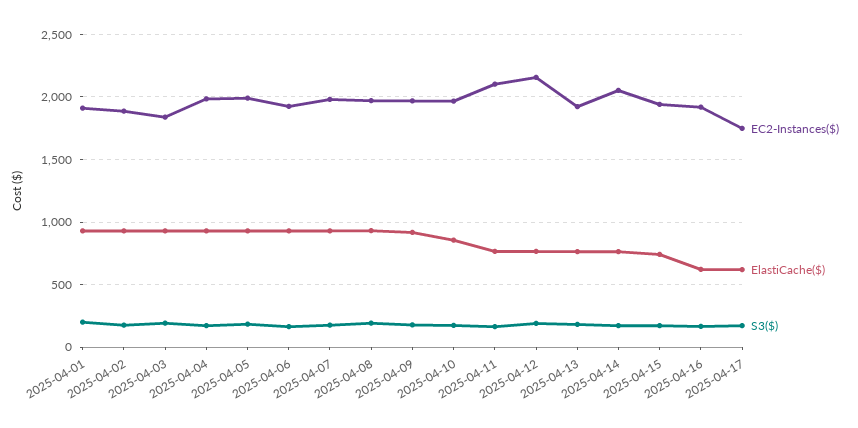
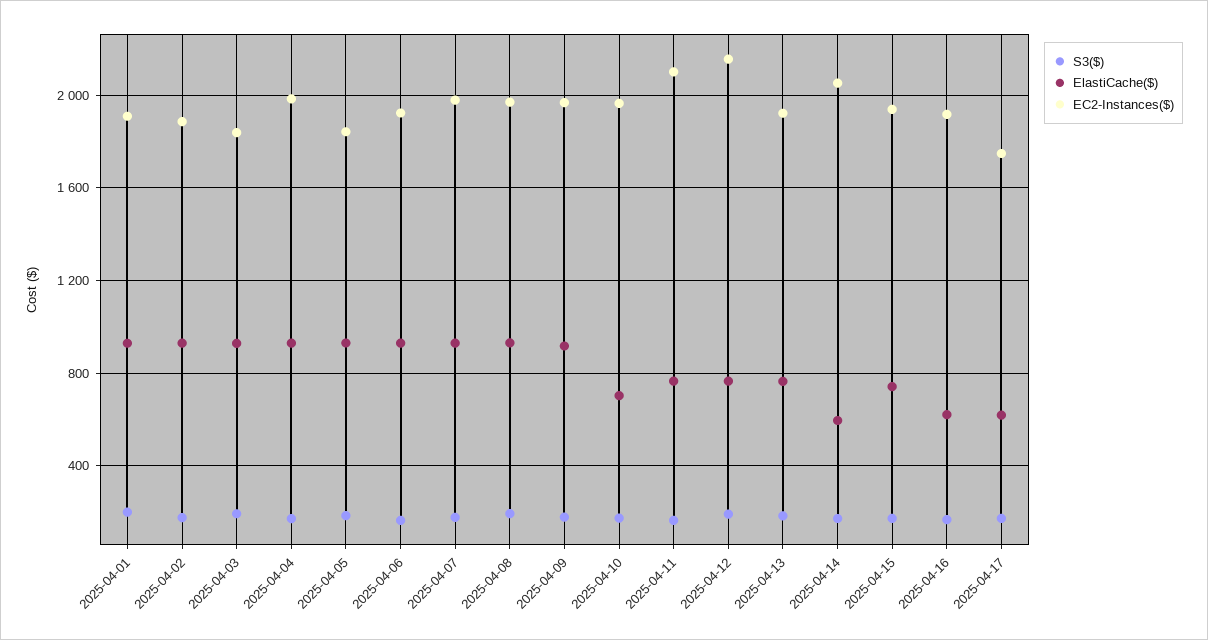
EC2-Instances($), 2025-04-05: 2000 -> 1850
ElastiCache($), 2025-04-10: 850 -> 700
ElastiCache($), 2025-04-14: 750 -> 600

